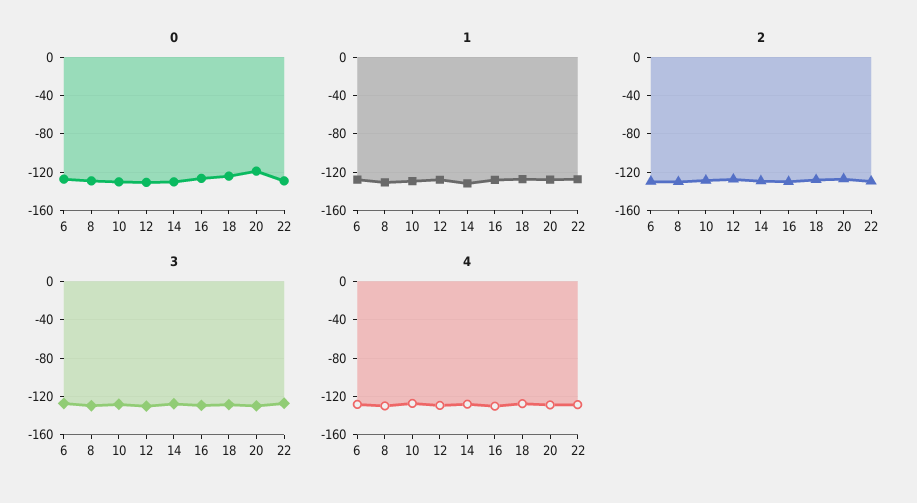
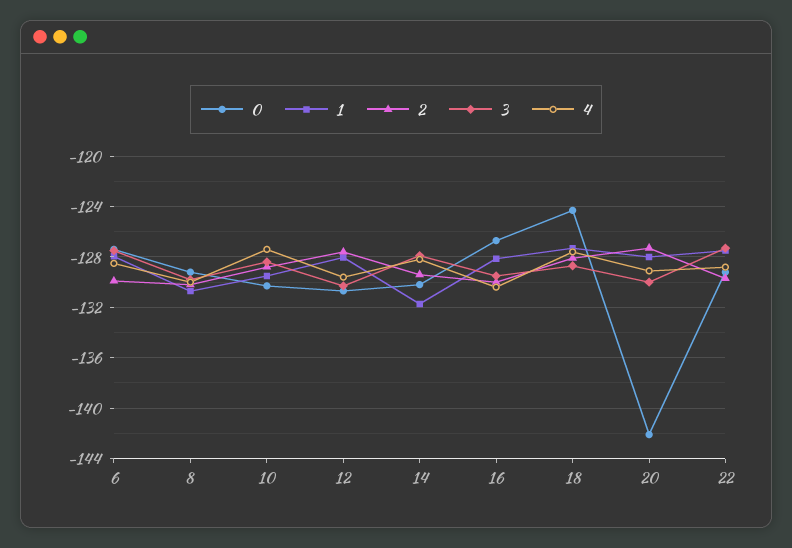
0, 20: -120 -> -142

